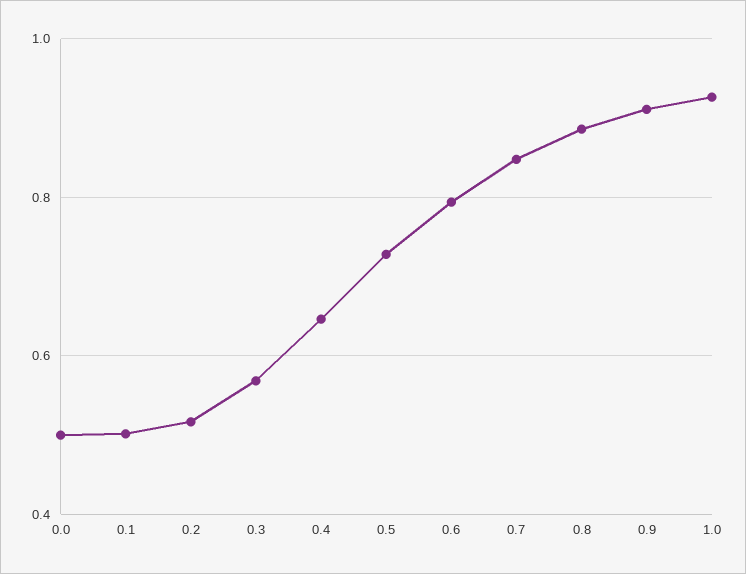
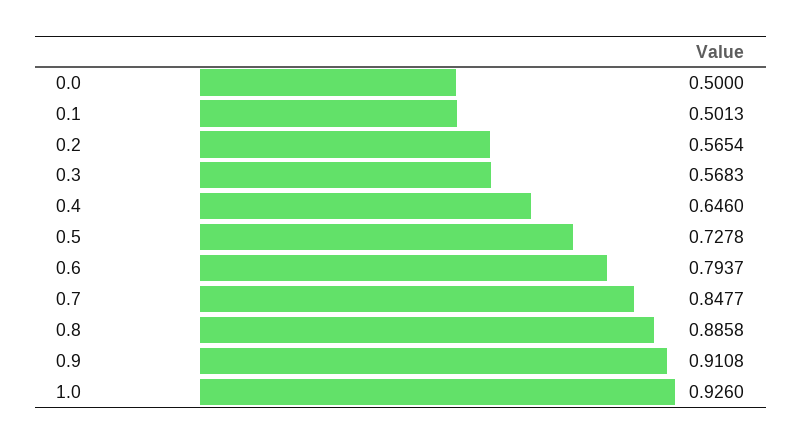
0.2: 0.52 -> 0.5654

